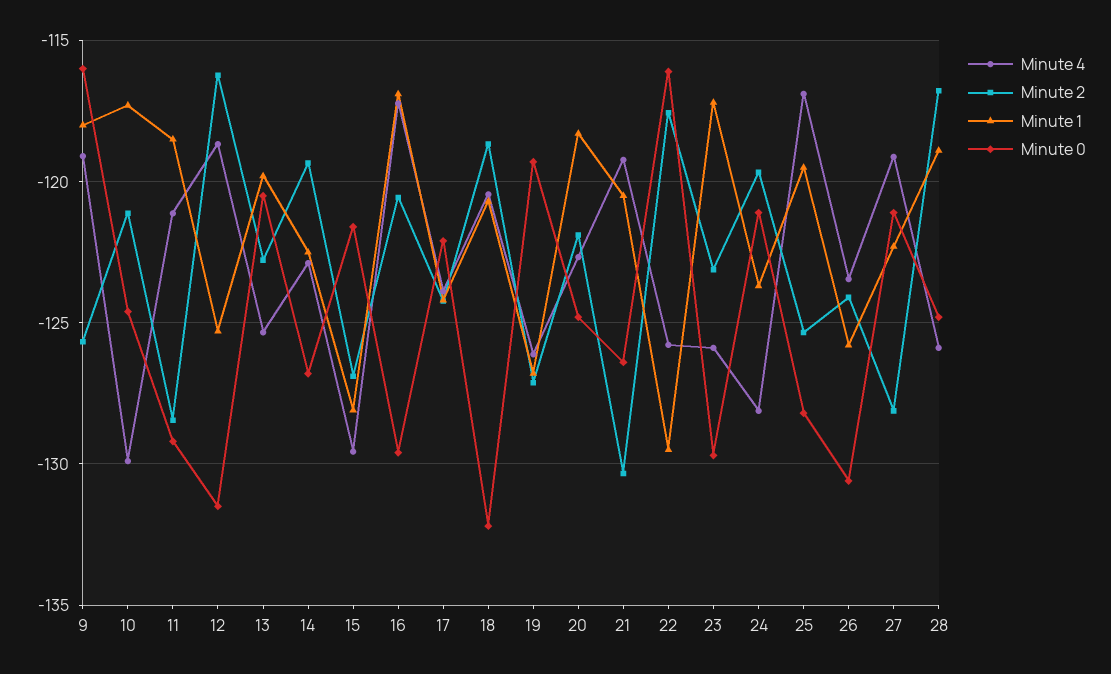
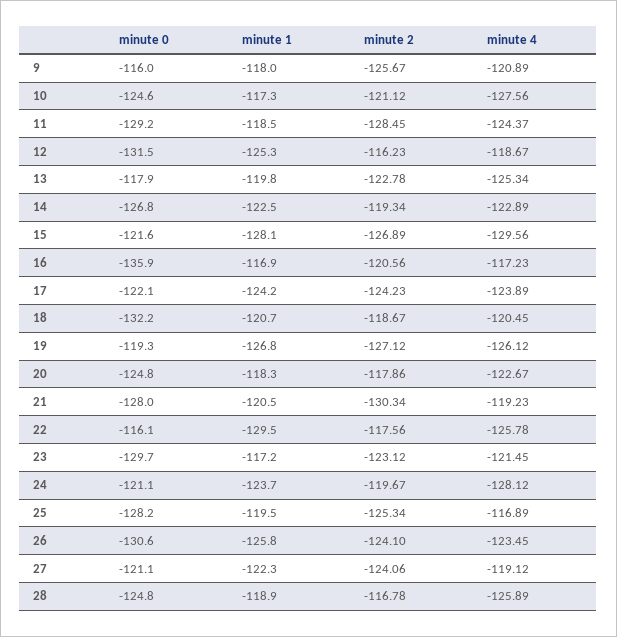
Minute 4, 9: -119 -> -120.89
Minute 4, 10: -130 -> -127.56
Minute 4, 11: -121 -> -124.37
Minute 0, 13: -120.5 -> -117.9
Minute 0, 16: -129.5 -> -135.9
Minute 2, 20: -122 -> -117.86
Minute 0, 21: -126.5 -> -128
Minute 4, 23: -126 -> -121.45
Minute 2, 27: -128 -> -124.06

